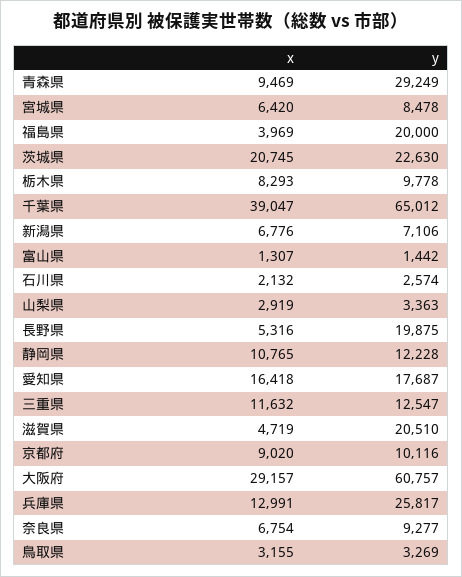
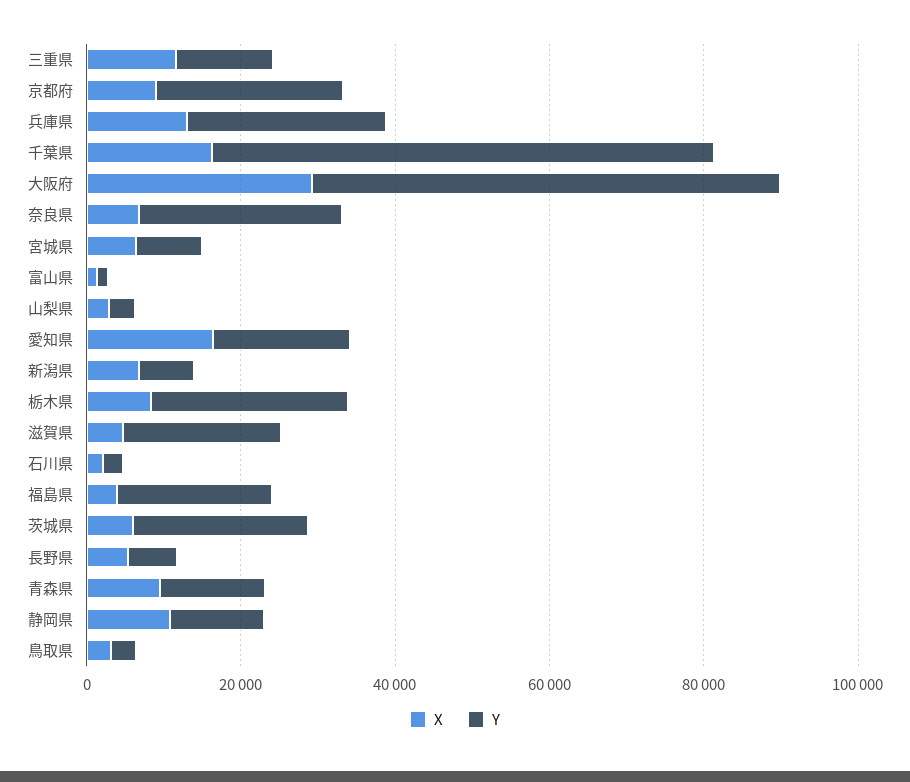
y, 青森県: 29249 -> 15000
x, 茨城県: 20745 -> 5000
y, 栃木県: 9778 -> 25000
x, 千葉県: 39047 -> 15000
y, 長野県: 19875 -> 5000
y, 京都府: 10116 -> 25000
y, 奈良県: 9277 -> 25000

